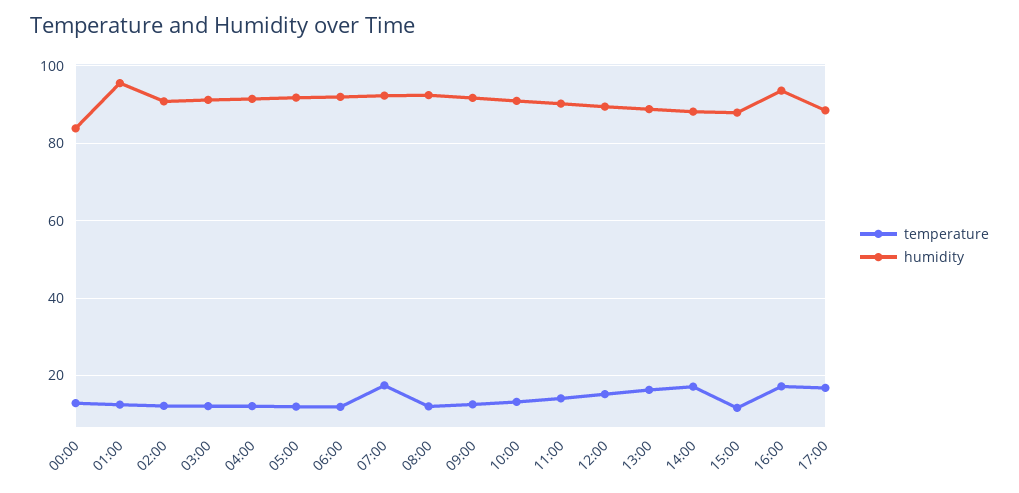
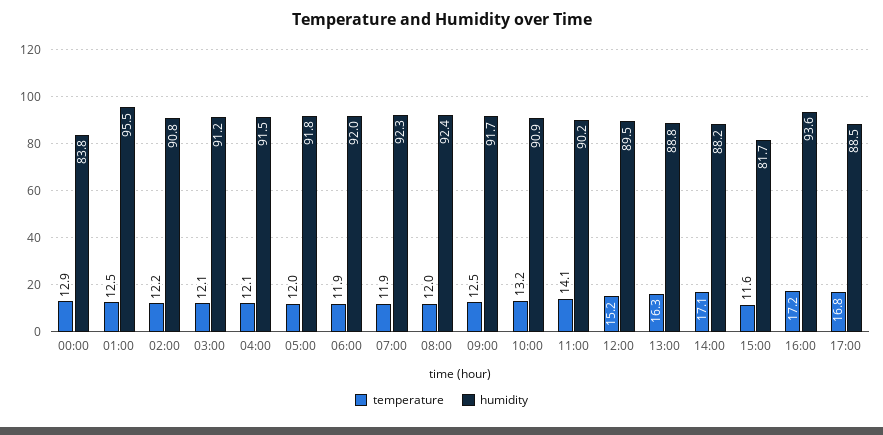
temperature, 07:00: 18 -> 11.9
humidity, 15:00: 88 -> 81.7

